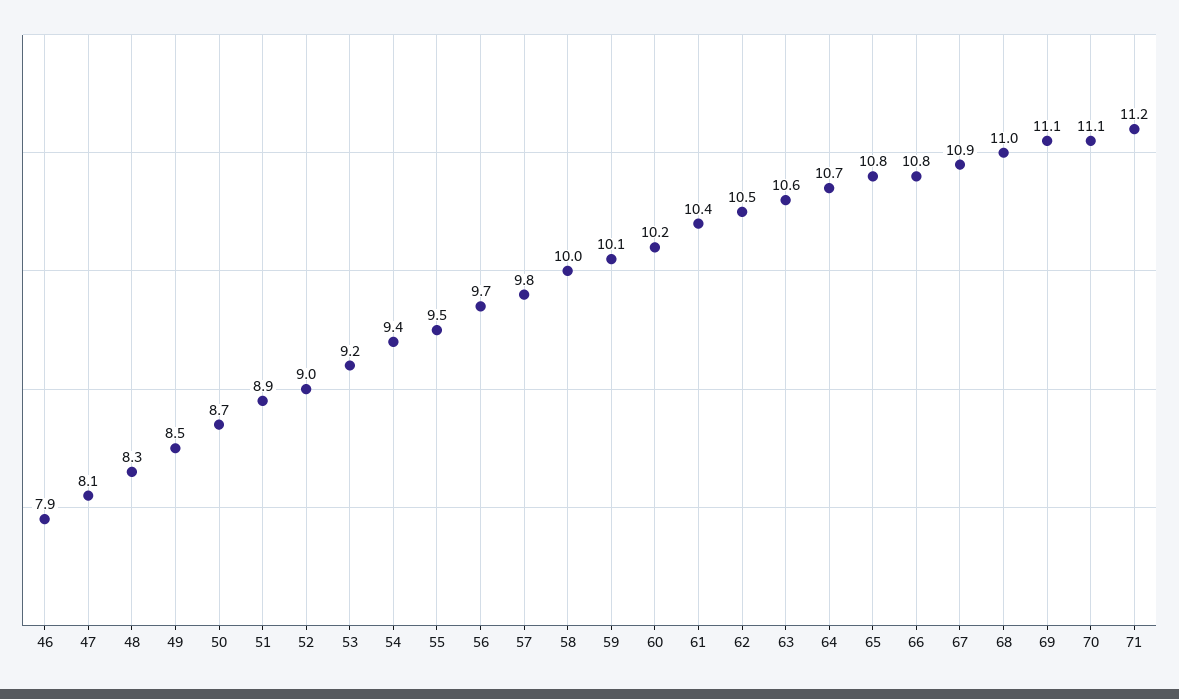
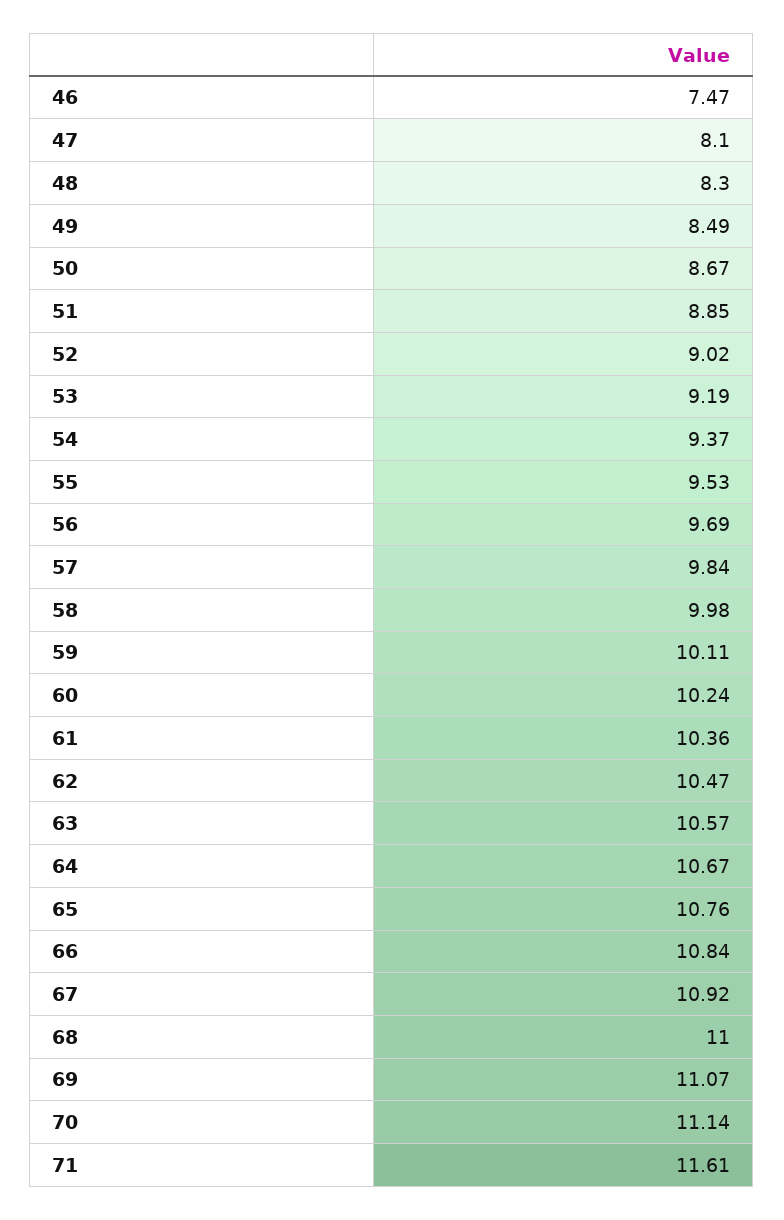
46: 7.9 -> 7.47
71: 11.2 -> 11.61

